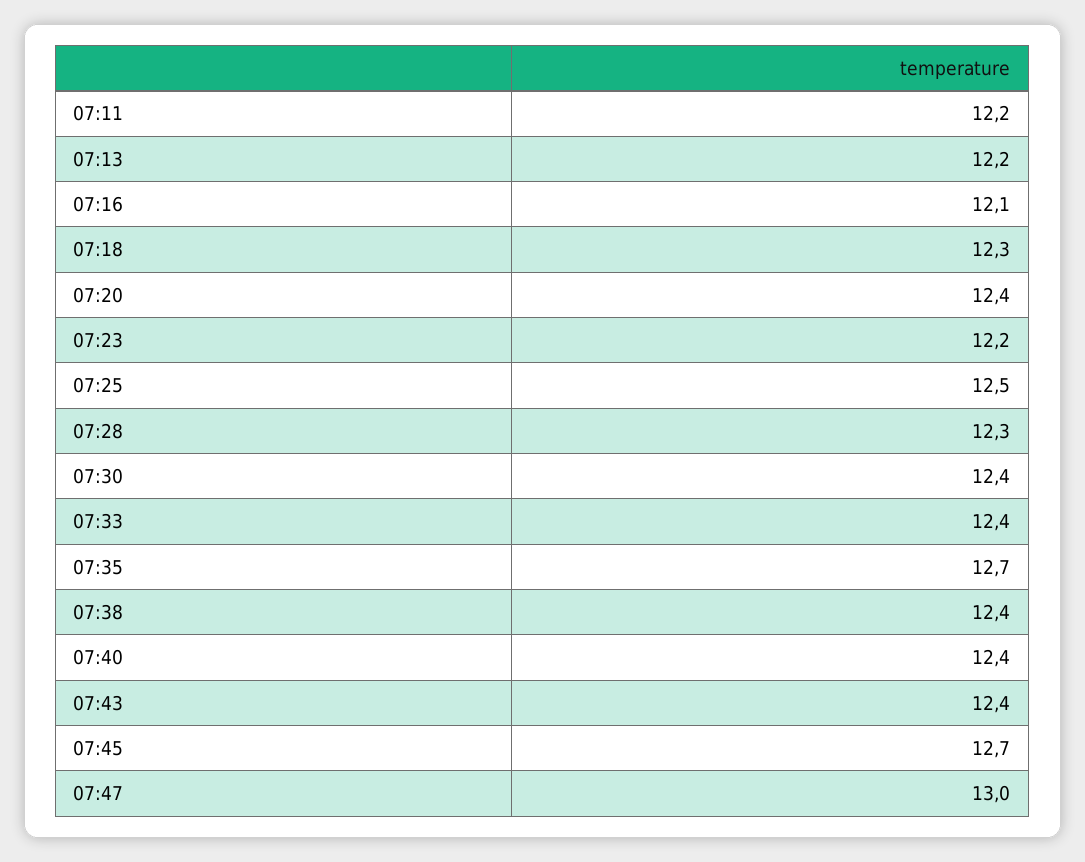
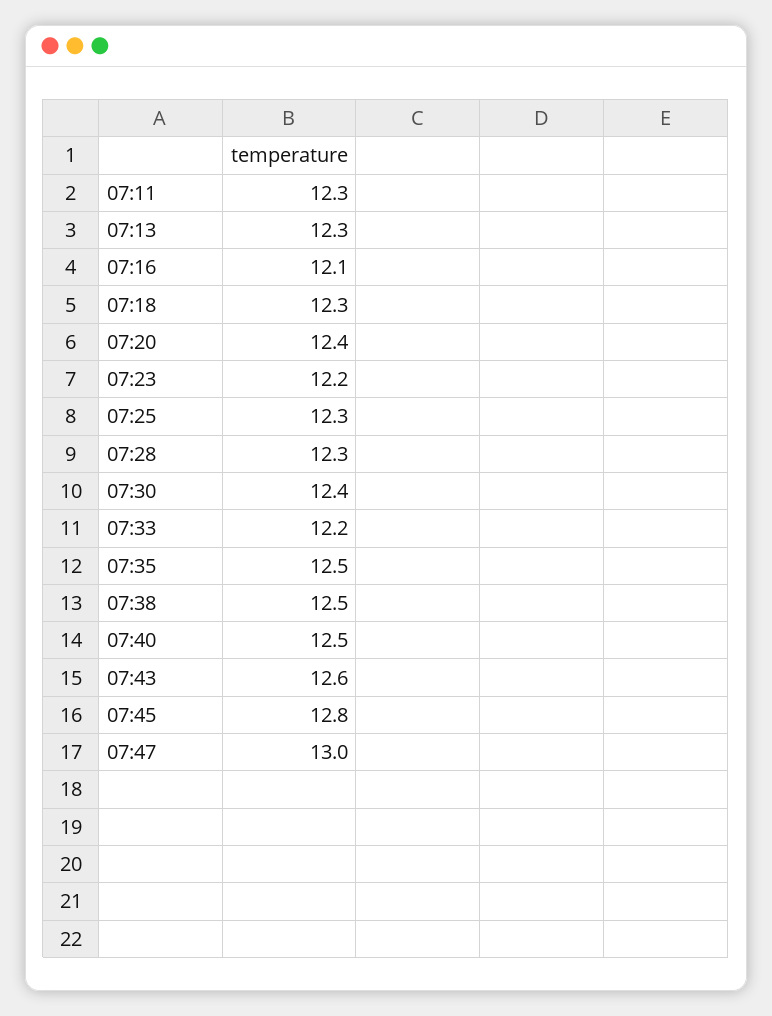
07:11: 12.2 -> 12.3
07:13: 12.2 -> 12.3
07:25: 12.5 -> 12.3
07:33: 12.4 -> 12.2
07:35: 12.7 -> 12.5
07:38: 12.4 -> 12.5
07:40: 12.4 -> 12.5
07:43: 12.4 -> 12.6
07:45: 12.7 -> 12.8

